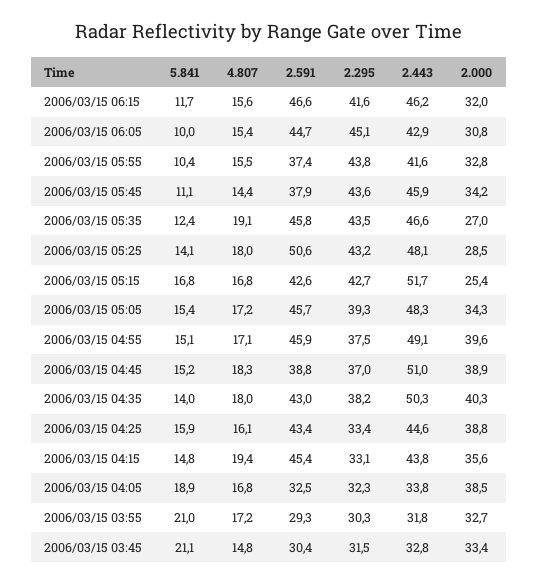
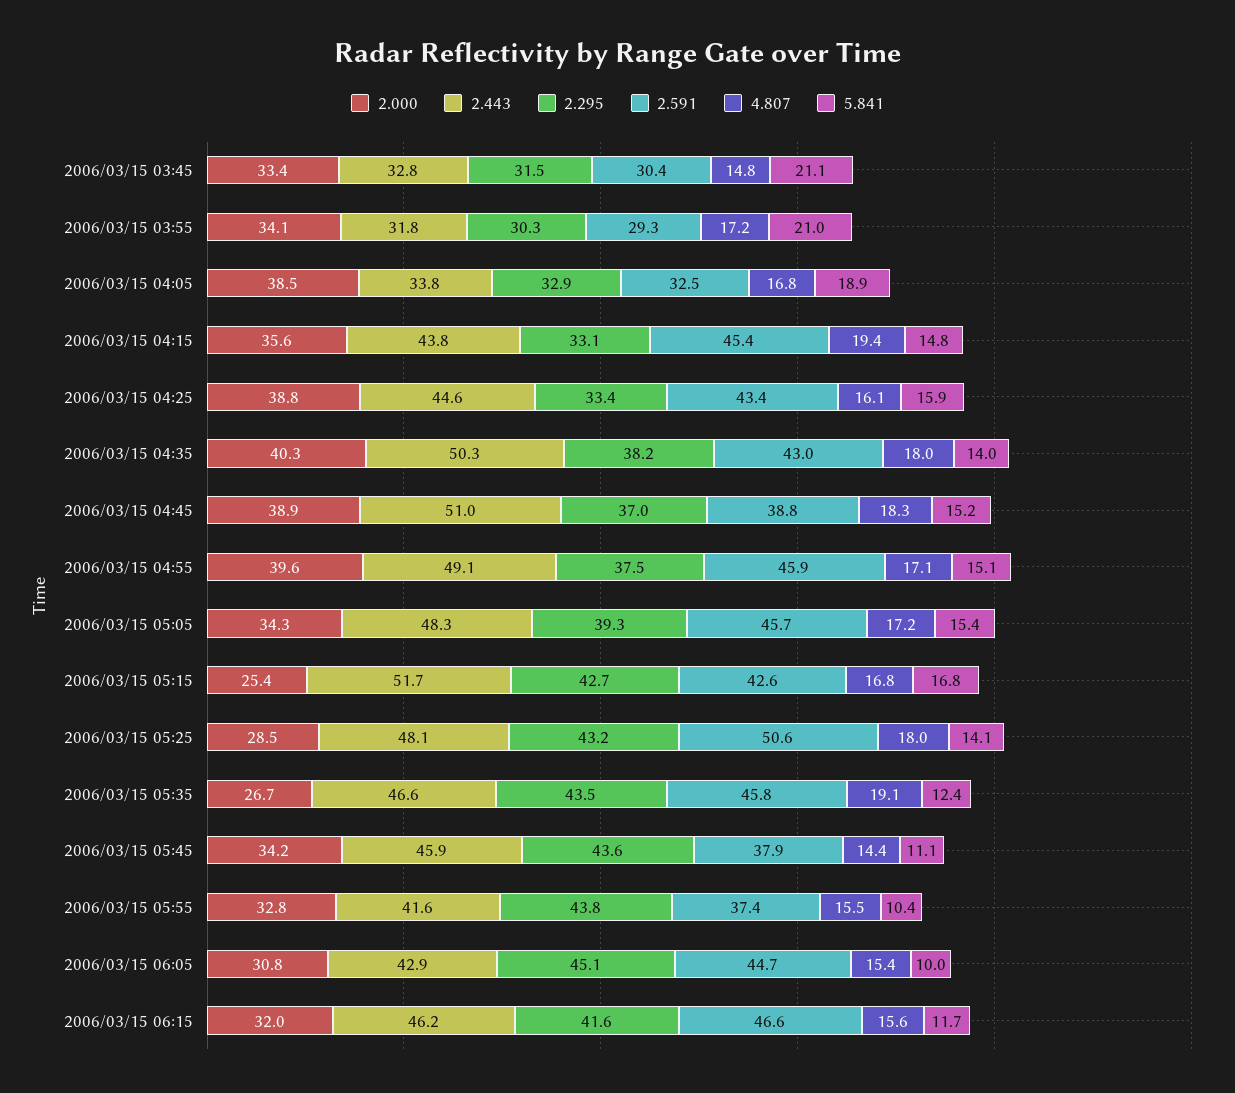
2.000, 2006/03/15 05:35: 27 -> 26.7
2.295, 2006/03/15 04:05: 32.3 -> 32.9
2.000, 2006/03/15 03:55: 32.7 -> 34.1

